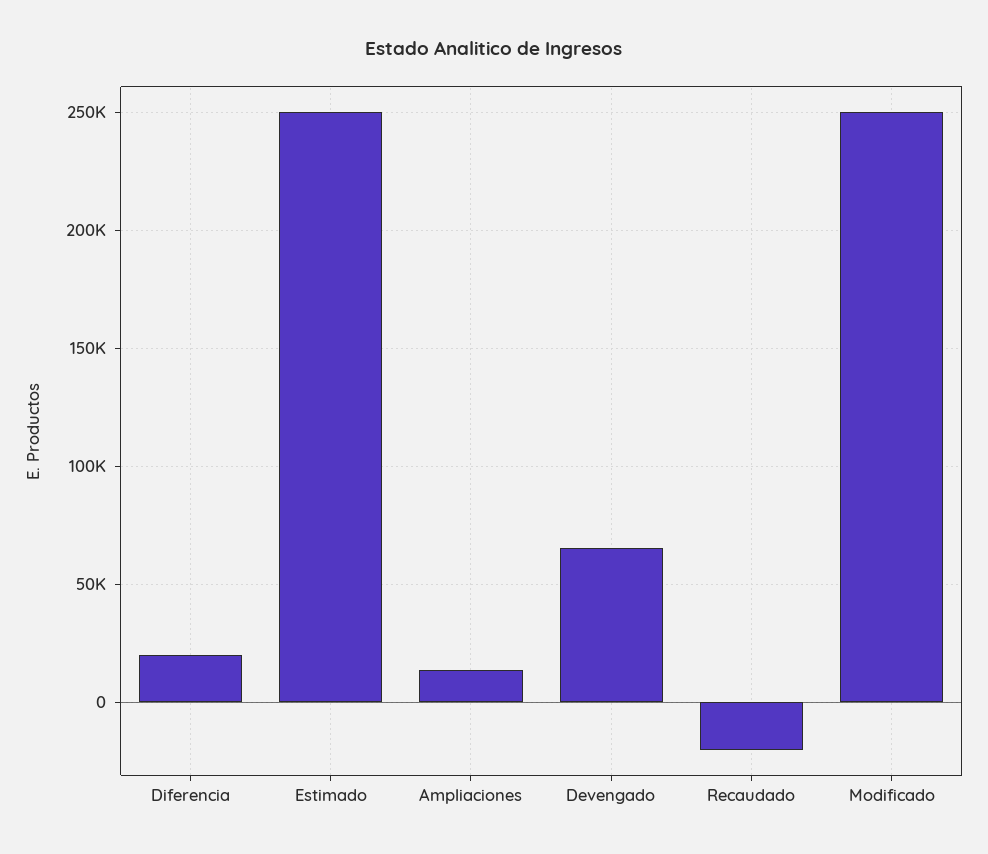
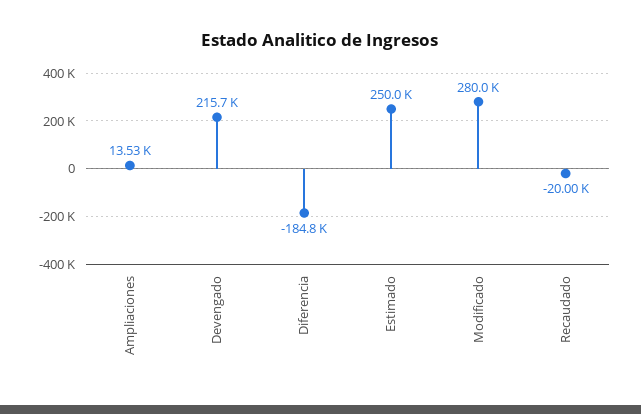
Diferencia: 20000 -> -184800
Devengado: 65000 -> 215700
Modificado: 250000 -> 280000

